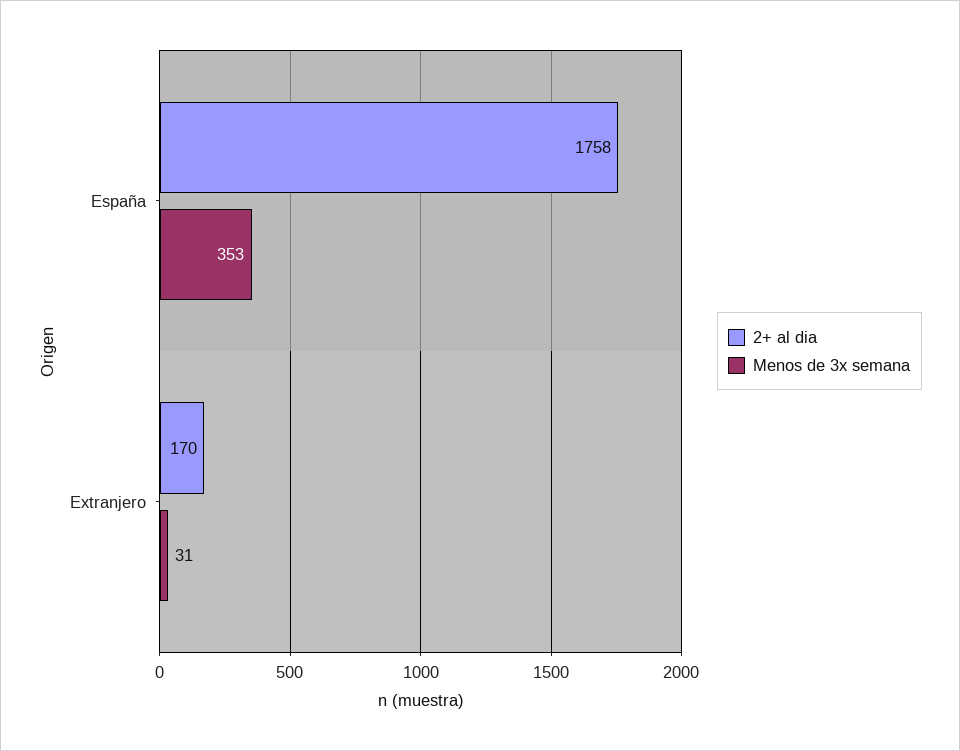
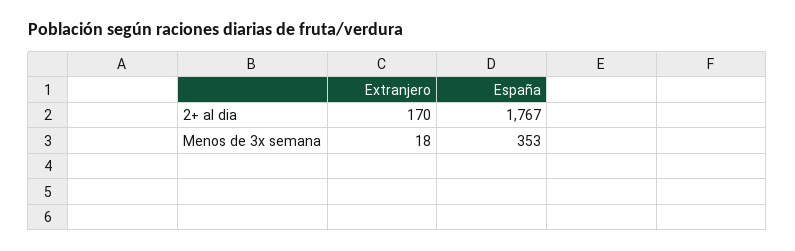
2+ al dia, España: 1758 -> 1767
Menos de 3x semana, Extranjero: 31 -> 18

